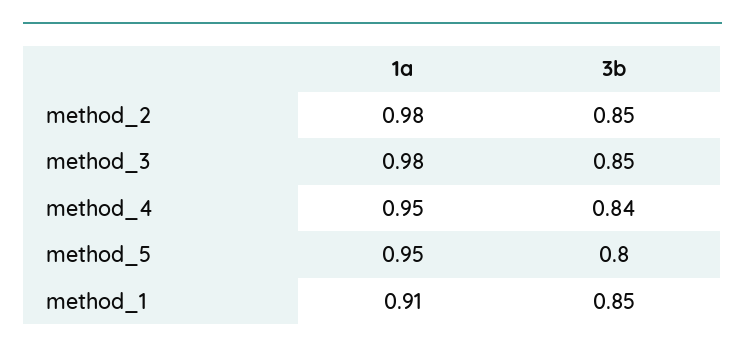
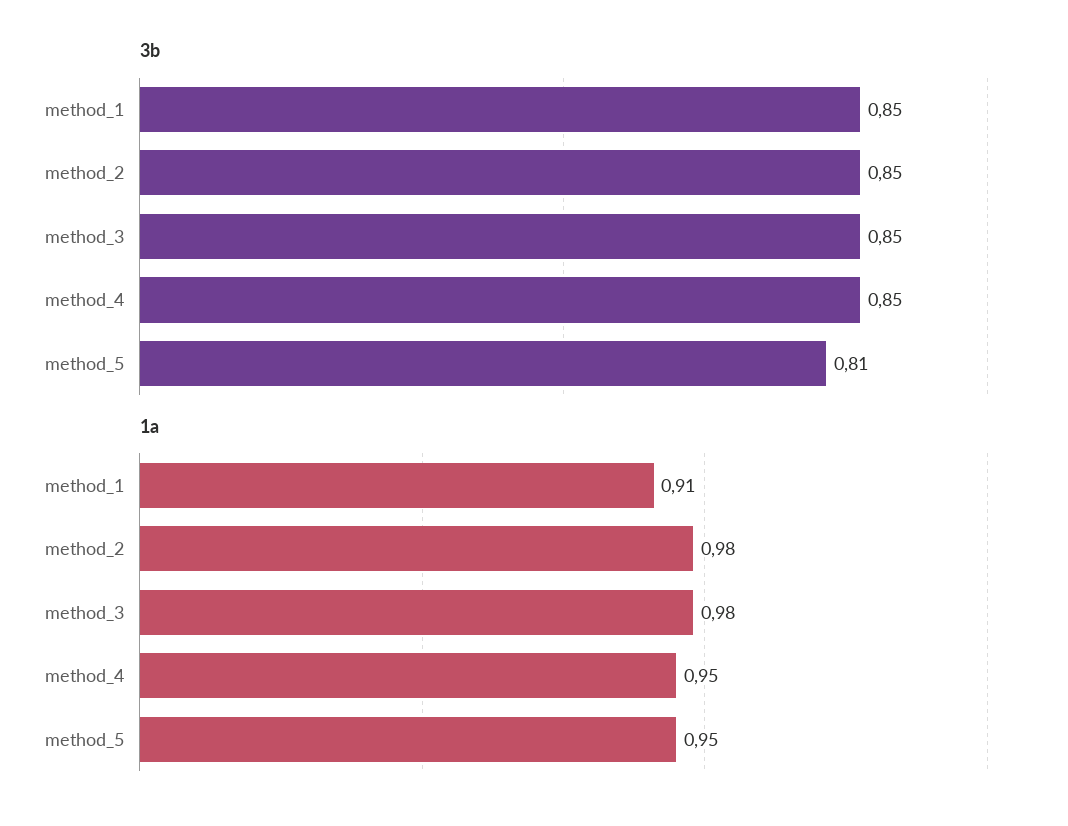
3b, method_4: 0.84 -> 0.85
3b, method_5: 0.8 -> 0.81

